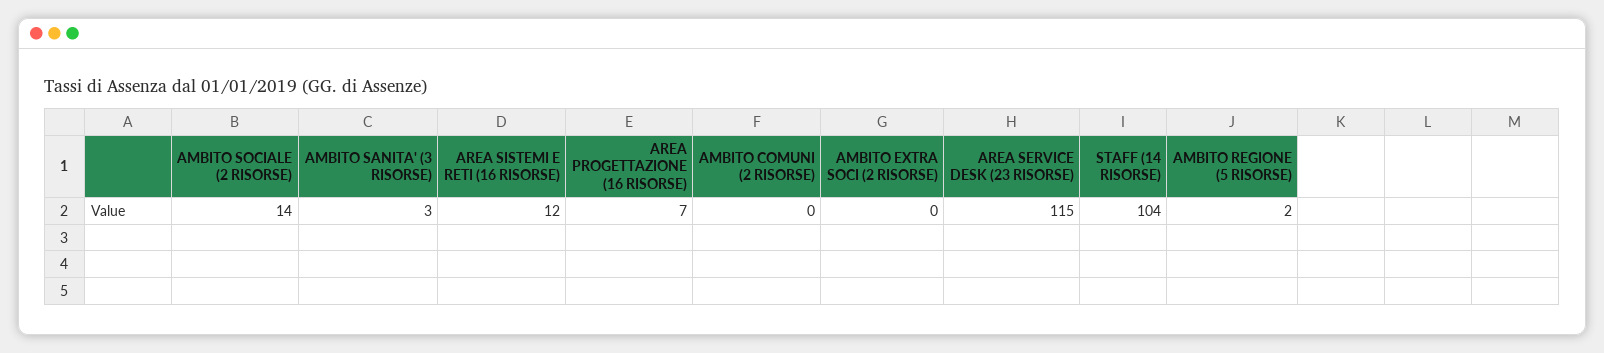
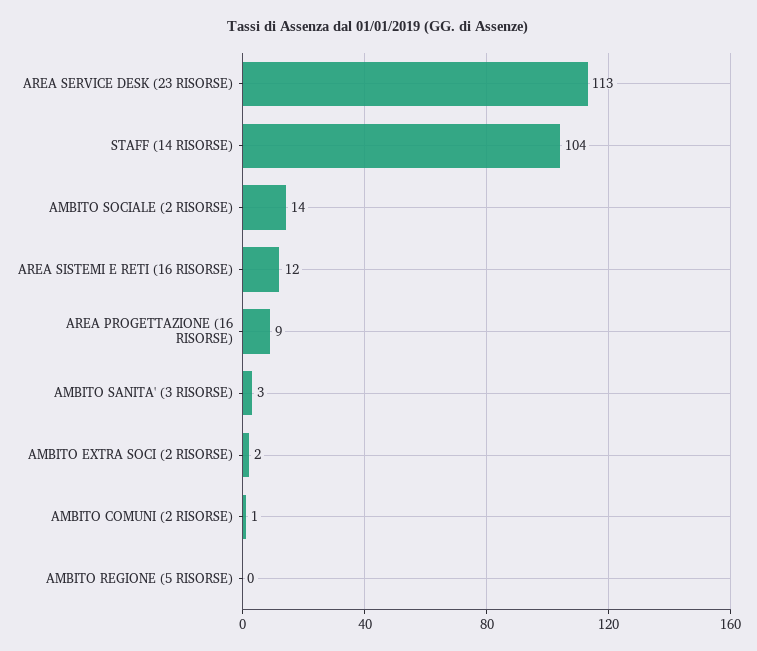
AREA PROGETTAZIONE (16 RISORSE): 7 -> 9
AMBITO COMUNI (2 RISORSE): 0 -> 1
AMBITO EXTRA SOCI (2 RISORSE): 0 -> 2
AREA SERVICE DESK (23 RISORSE): 115 -> 113
AMBITO REGIONE (5 RISORSE): 2 -> 0

